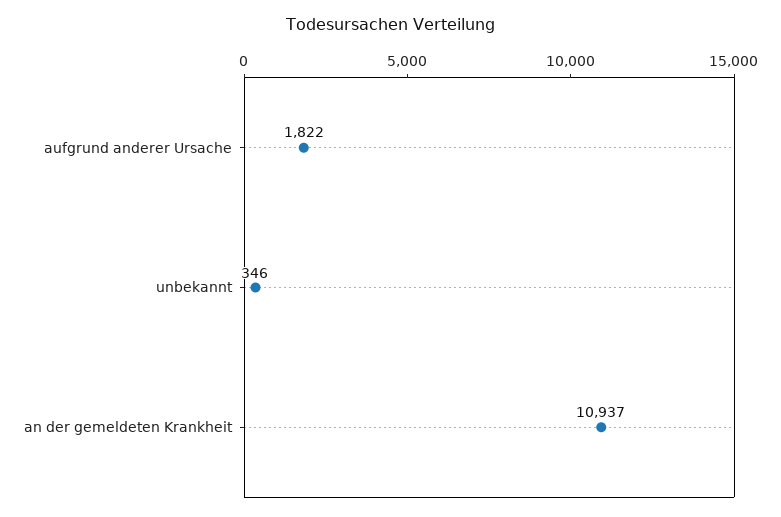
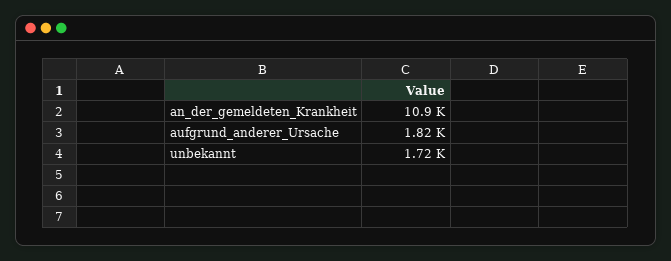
unbekannt: 346 -> 1720

